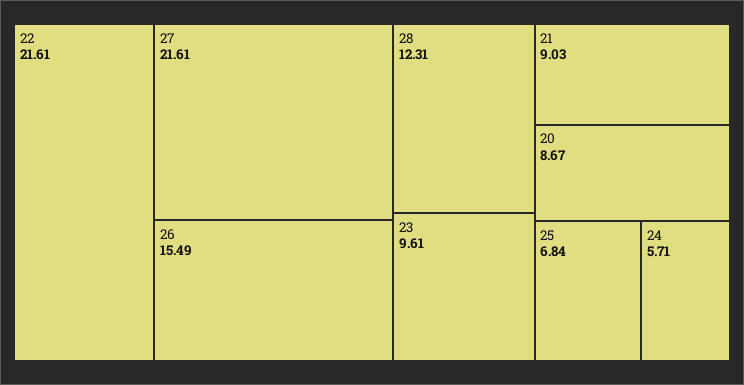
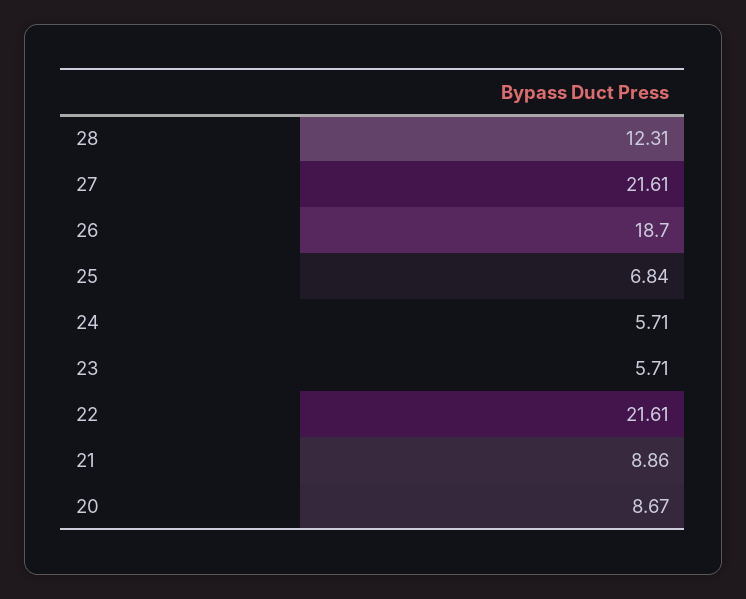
26: 15.49 -> 18.7
23: 9.61 -> 5.71
21: 9.03 -> 8.86

